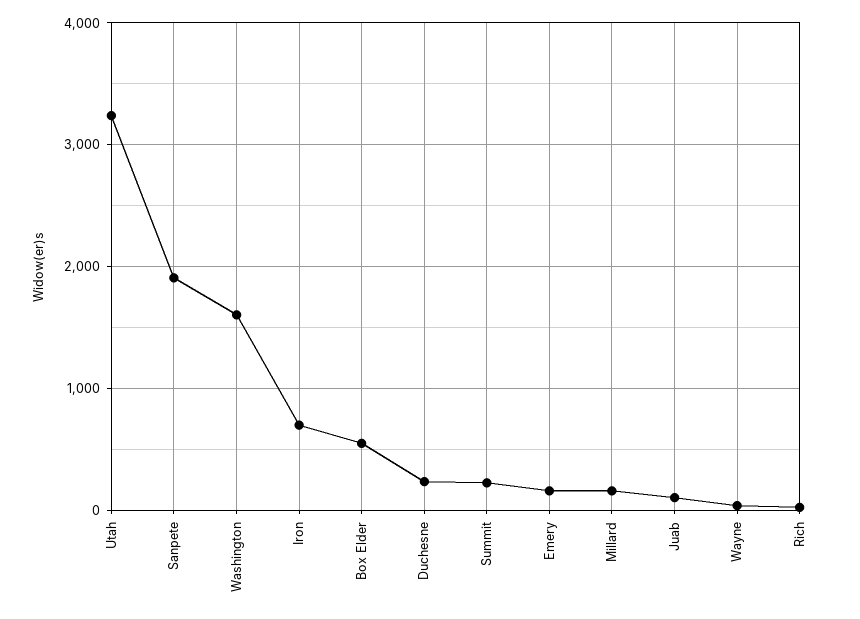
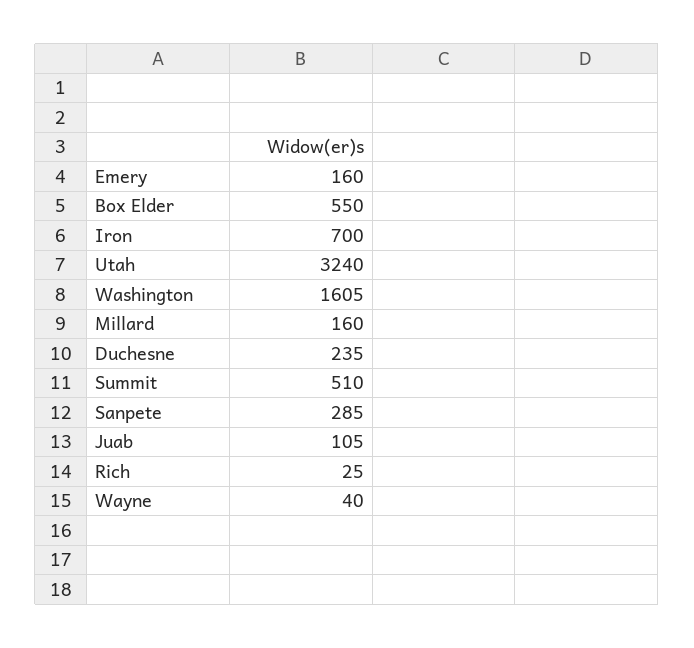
Sanpete: 1900 -> 285
Summit: 200 -> 510

